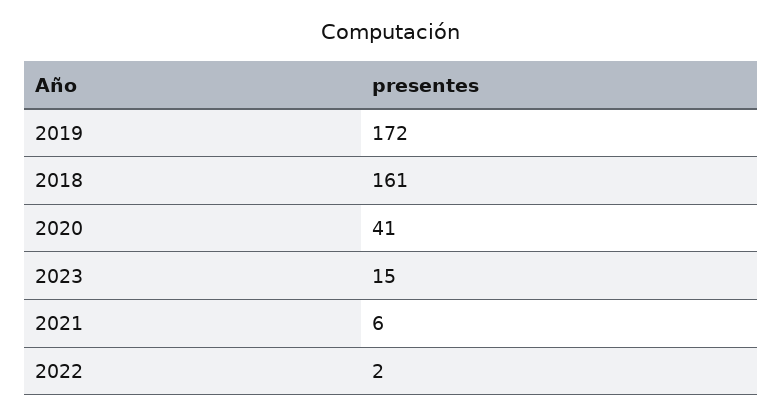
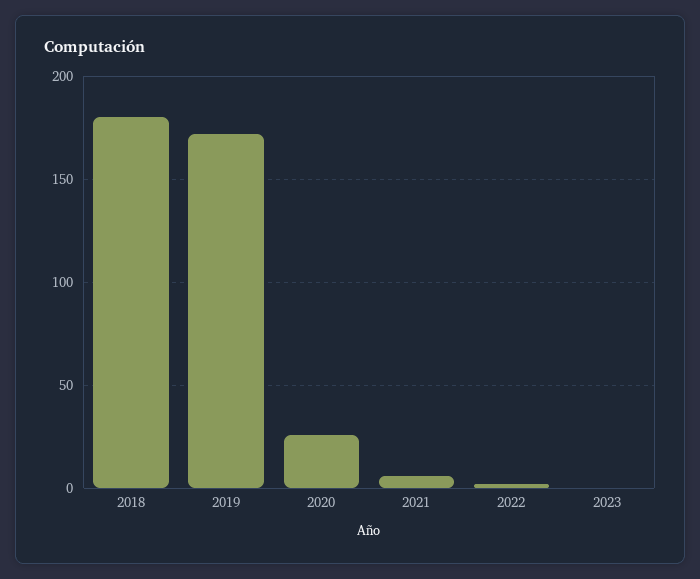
2018: 161 -> 180
2020: 41 -> 25
2023: 15 -> 0

